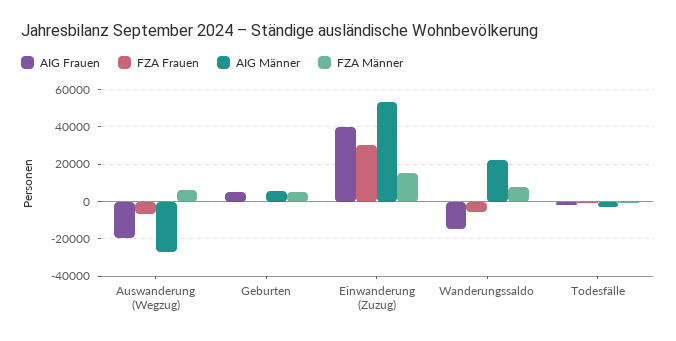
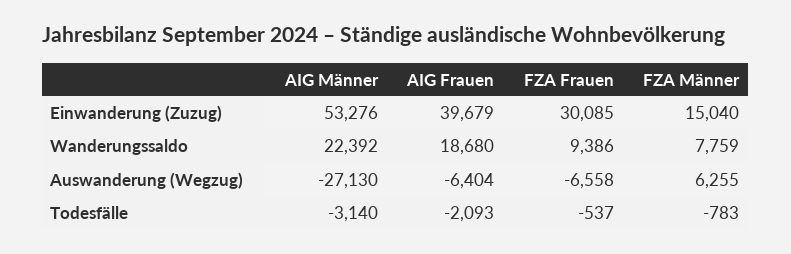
AIG Frauen, Auswanderung (Wegzug): -20000 -> -6404
AIG Frauen, Geburten: 5000 -> none
FZA Frauen, Geburten: 0 -> none
AIG Männer, Geburten: 5000 -> none
FZA Männer, Geburten: 5000 -> none
AIG Frauen, Wanderungssaldo: -15000 -> 18680
FZA Frauen, Wanderungssaldo: -5000 -> 9386

